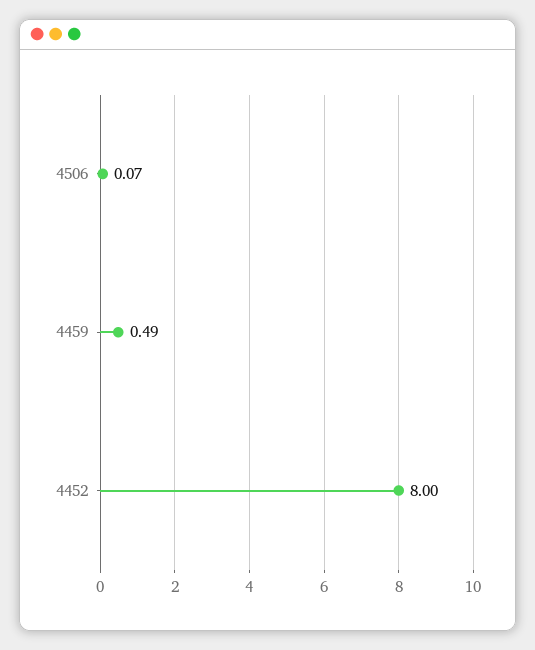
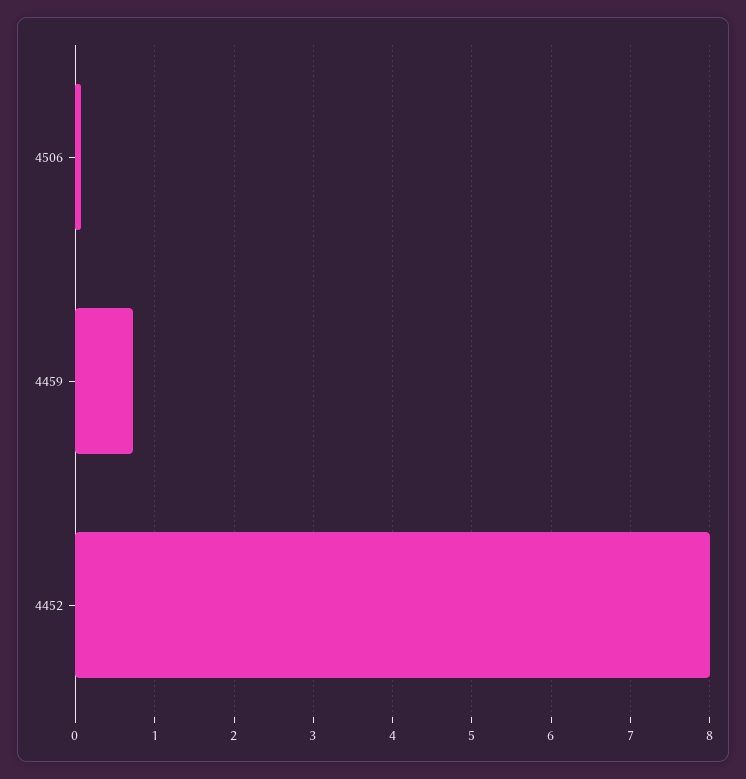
4459: 0.49 -> 0.7

